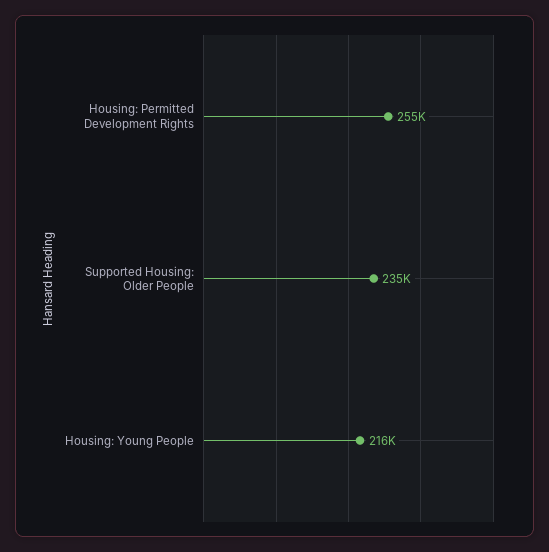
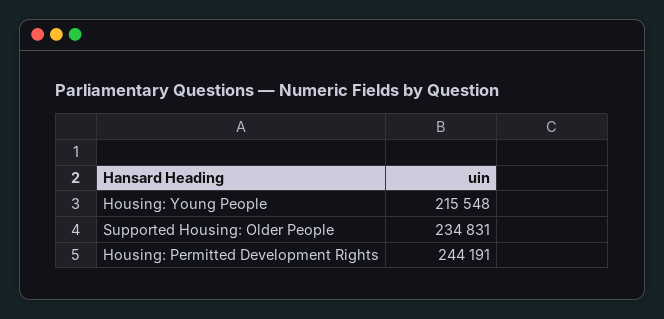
Housing: Permitted Development Rights: 255000 -> 244191

